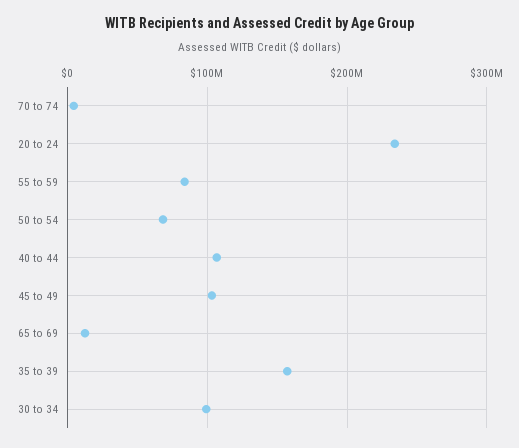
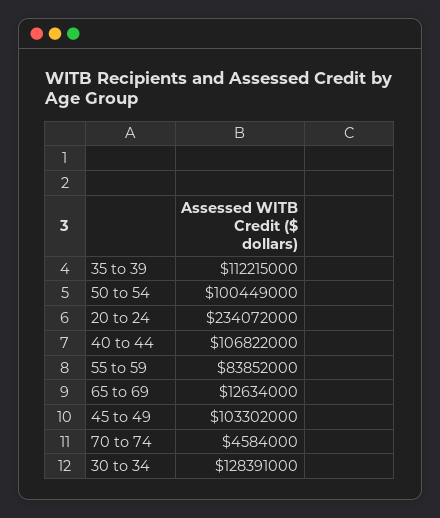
50 to 54: 70000000 -> 100449000
35 to 39: 160000000 -> 112215000
30 to 34: 100000000 -> 128391000

